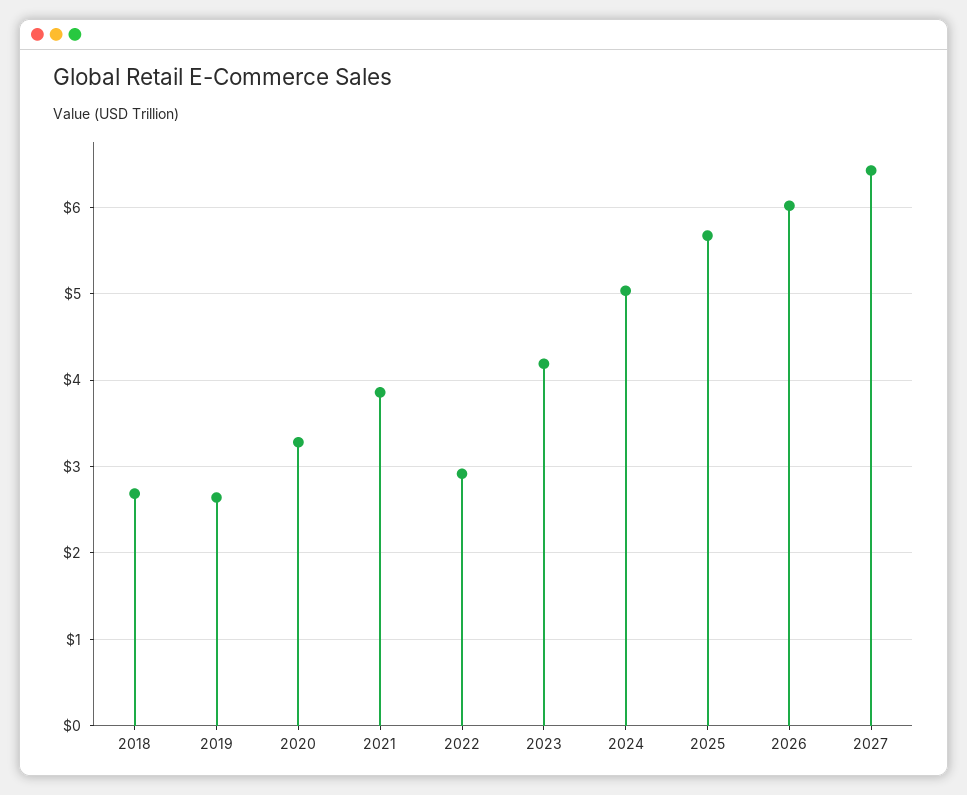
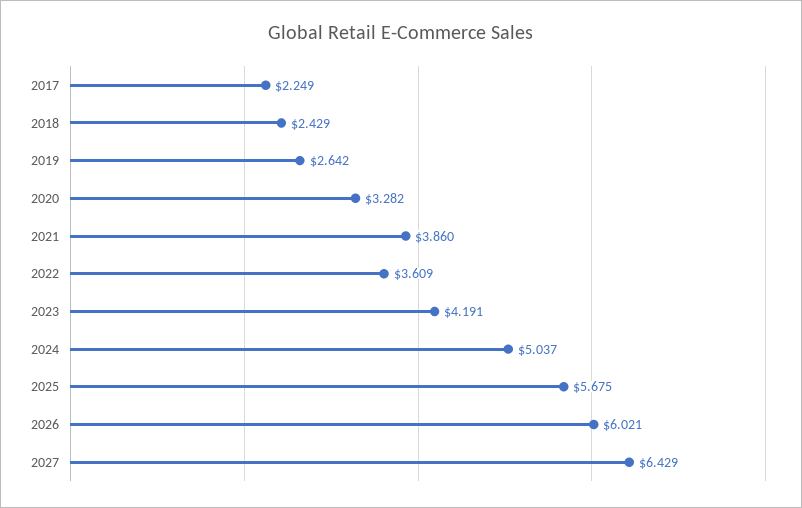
2018: 2.7 -> 2.429
2022: 2.9 -> 3.609
2017: none -> 2.249

